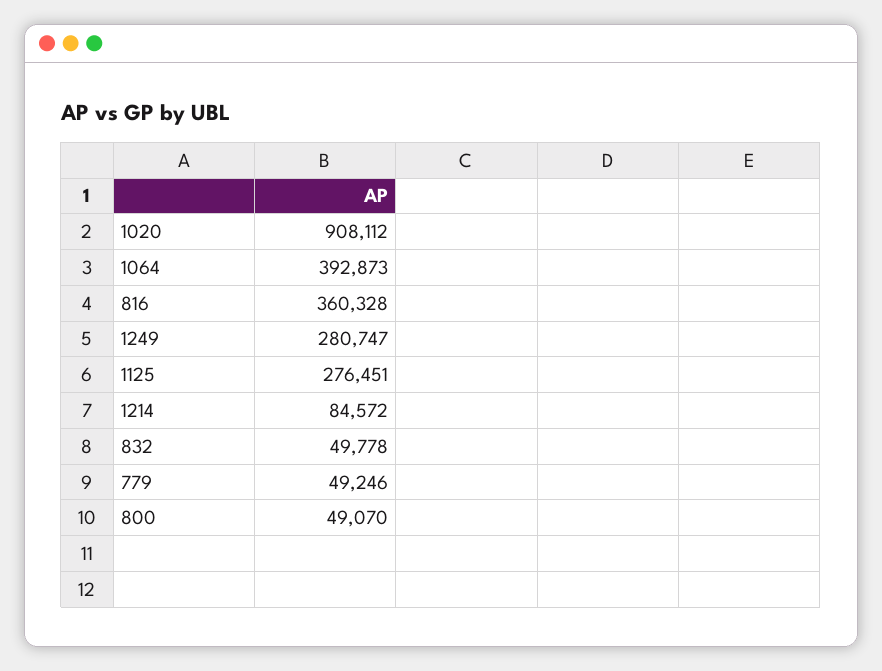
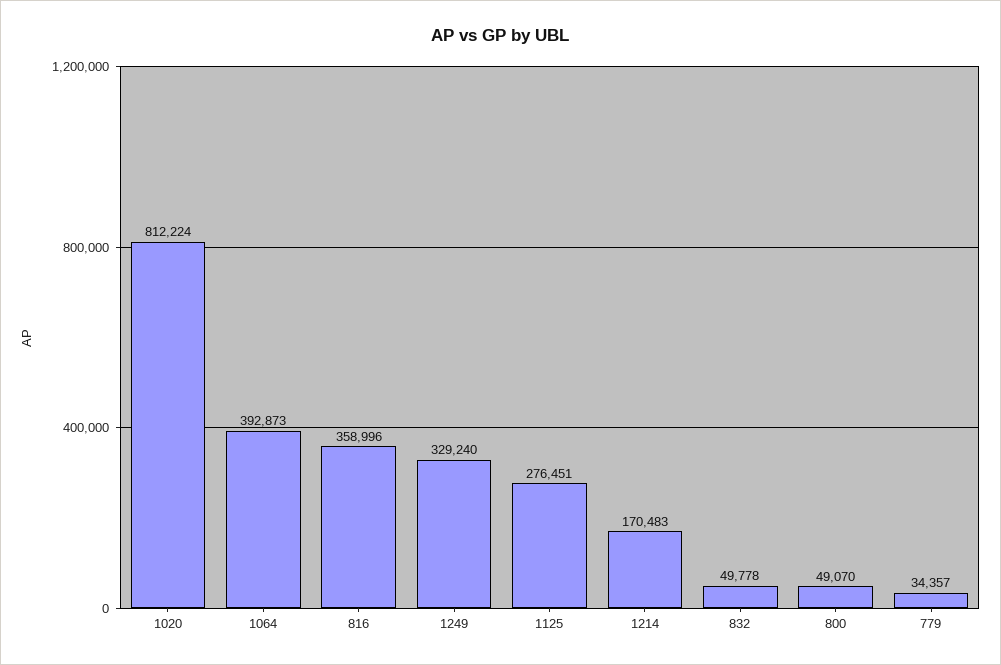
1020: 908112 -> 812224
816: 360328 -> 358996
1249: 280747 -> 329240
1214: 84572 -> 170483
779: 49246 -> 34357

